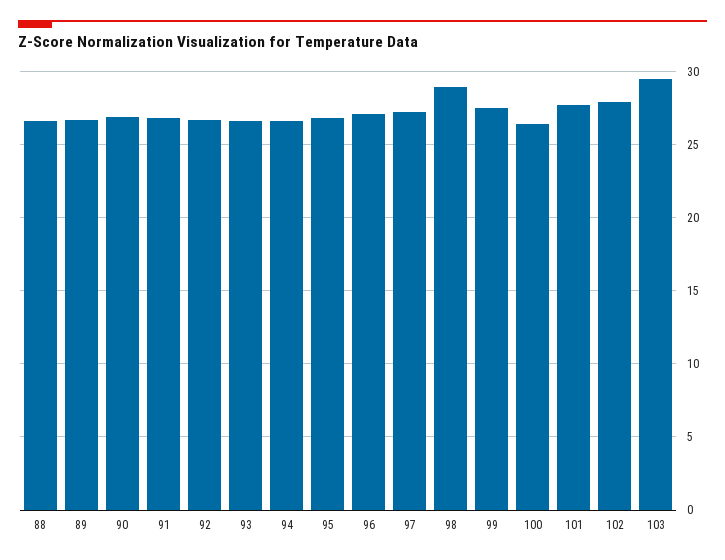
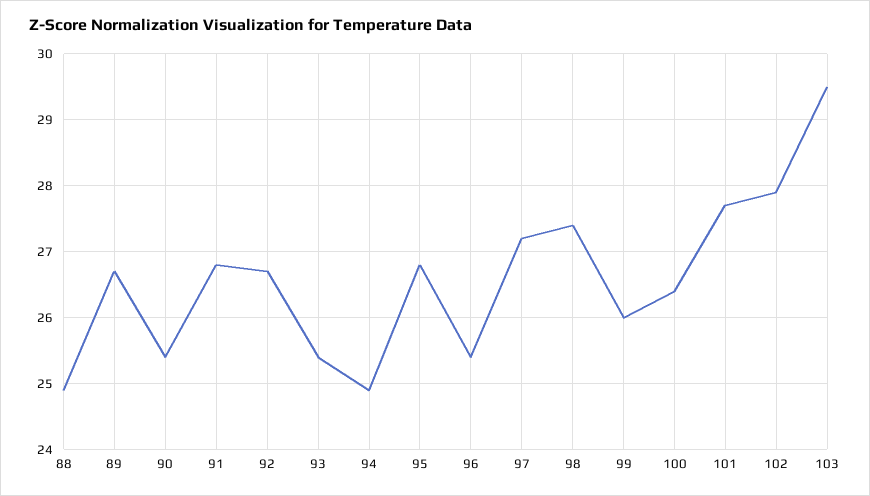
88: 26.5 -> 24.9
90: 27 -> 25.4
93: 26.5 -> 25.4
94: 26.5 -> 24.9
96: 27 -> 25.4
98: 29 -> 27.4
99: 27.5 -> 26

